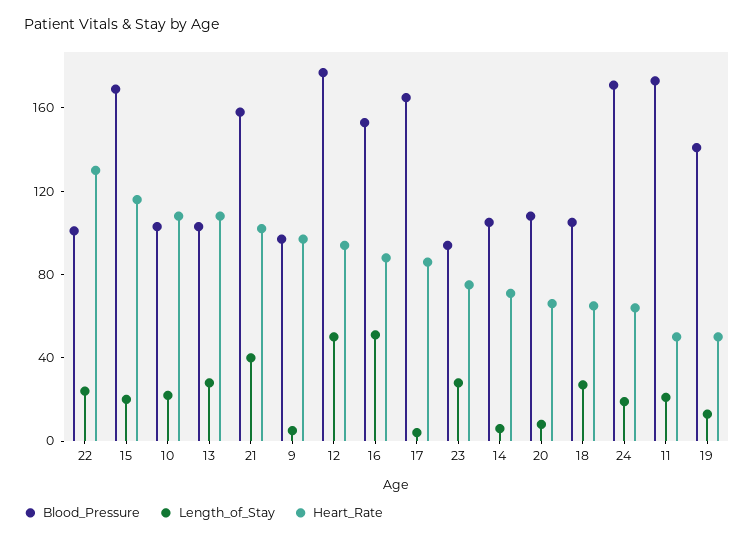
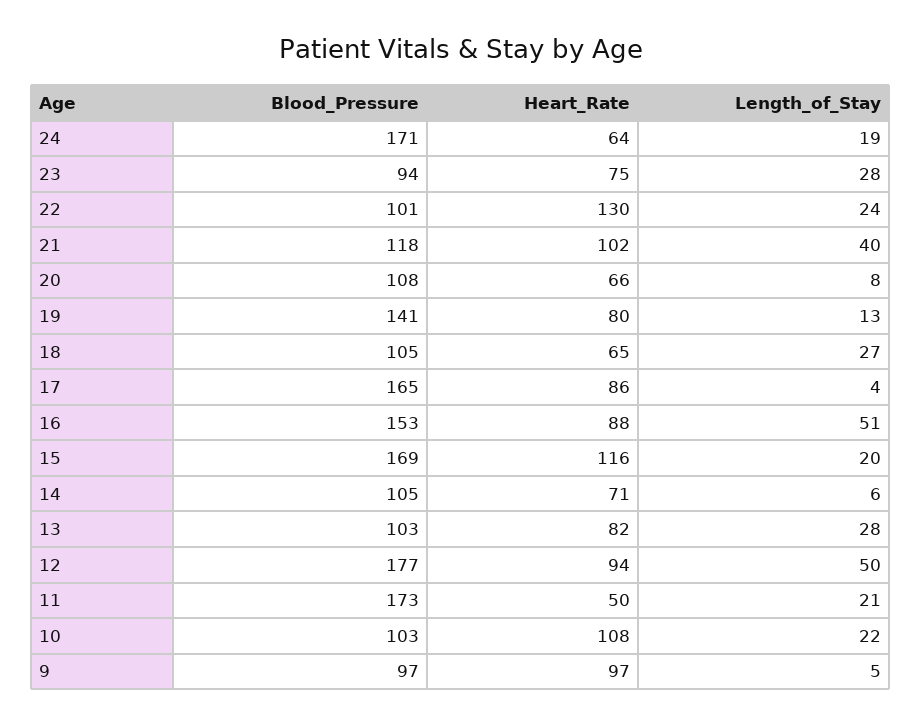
Heart_Rate, 13: 110 -> 82
Blood_Pressure, 21: 160 -> 118
Heart_Rate, 19: 50 -> 80

